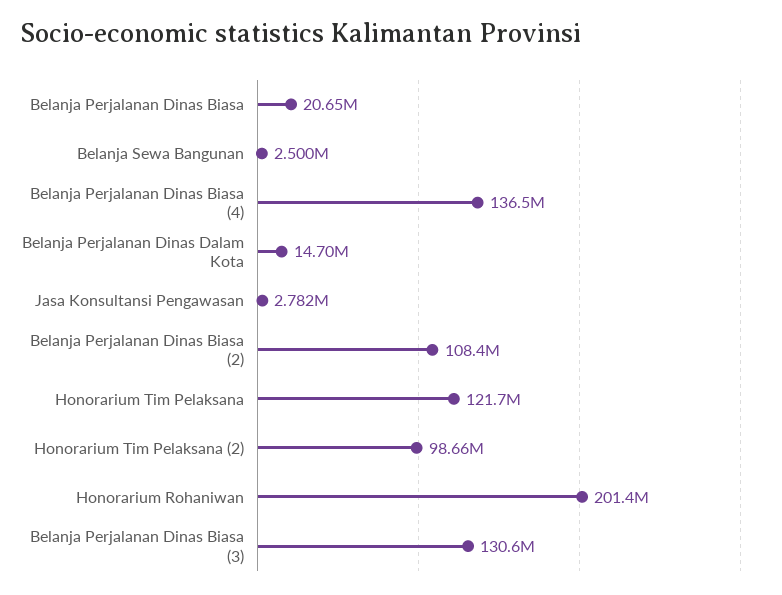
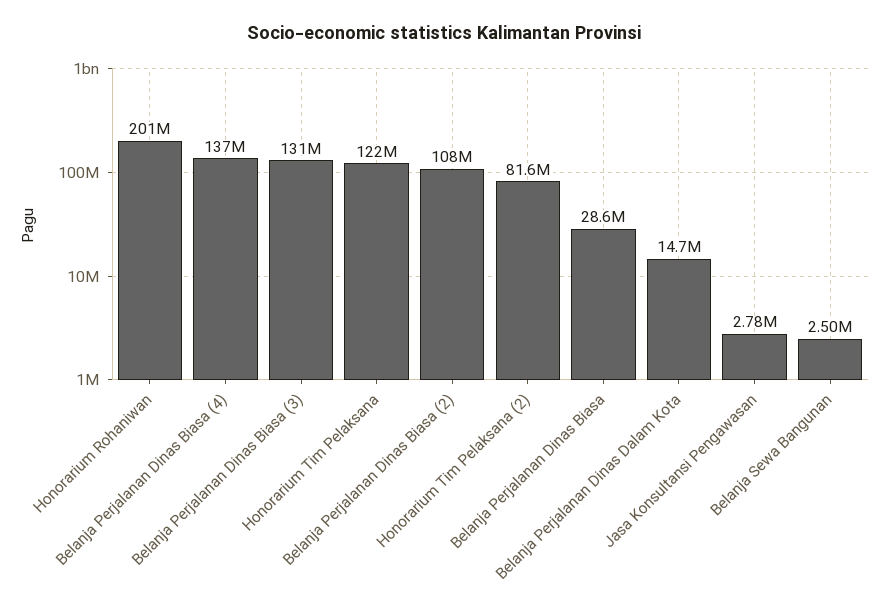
Belanja Perjalanan Dinas Biasa: 20650000 -> 28600000
Honorarium Tim Pelaksana (2): 98660000 -> 81600000

